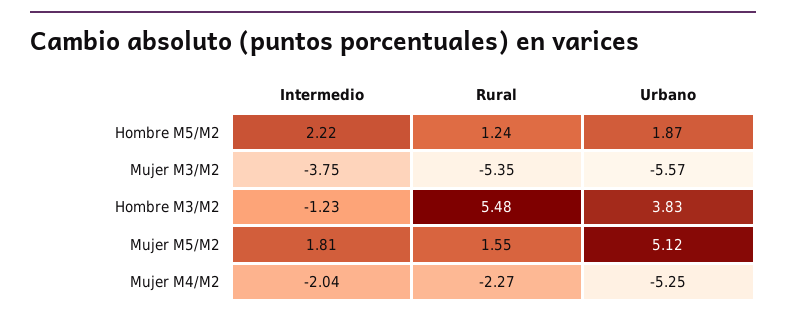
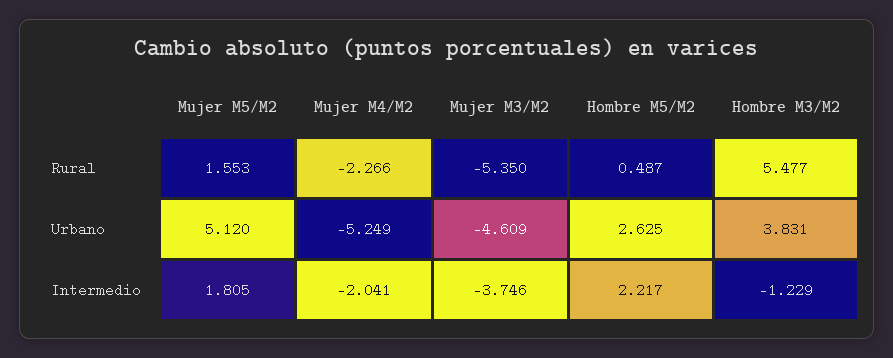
Rural, Hombre M5/M2: 1.24 -> 0.487
Urbano, Hombre M5/M2: 1.87 -> 2.625
Urbano, Mujer M3/M2: -5.57 -> -4.609

